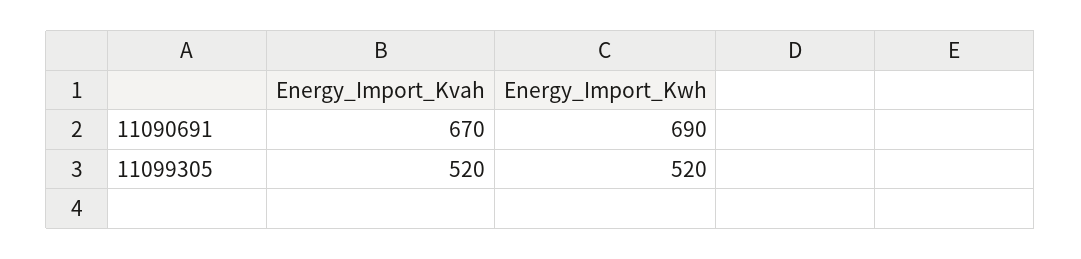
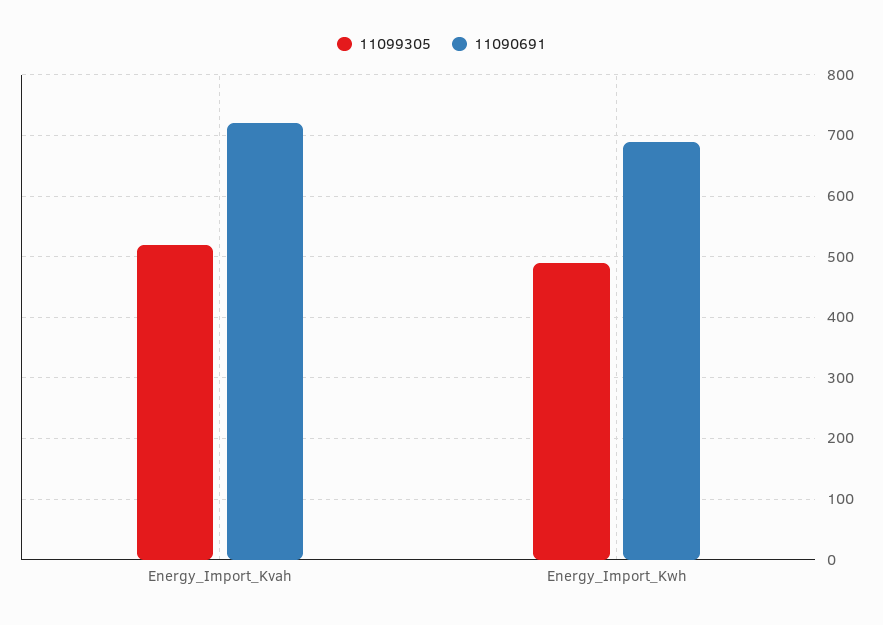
11090691, Energy_Import_Kvah: 670 -> 720
11099305, Energy_Import_Kwh: 520 -> 490

